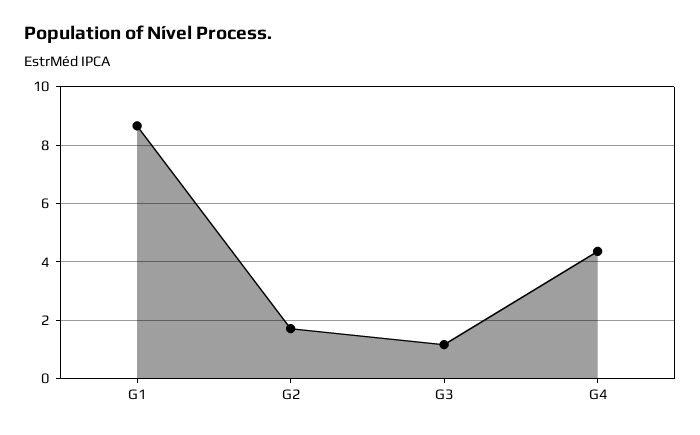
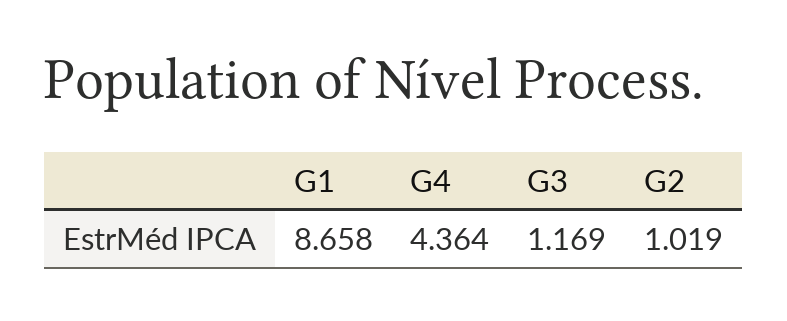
G2: 1.75 -> 1.019

